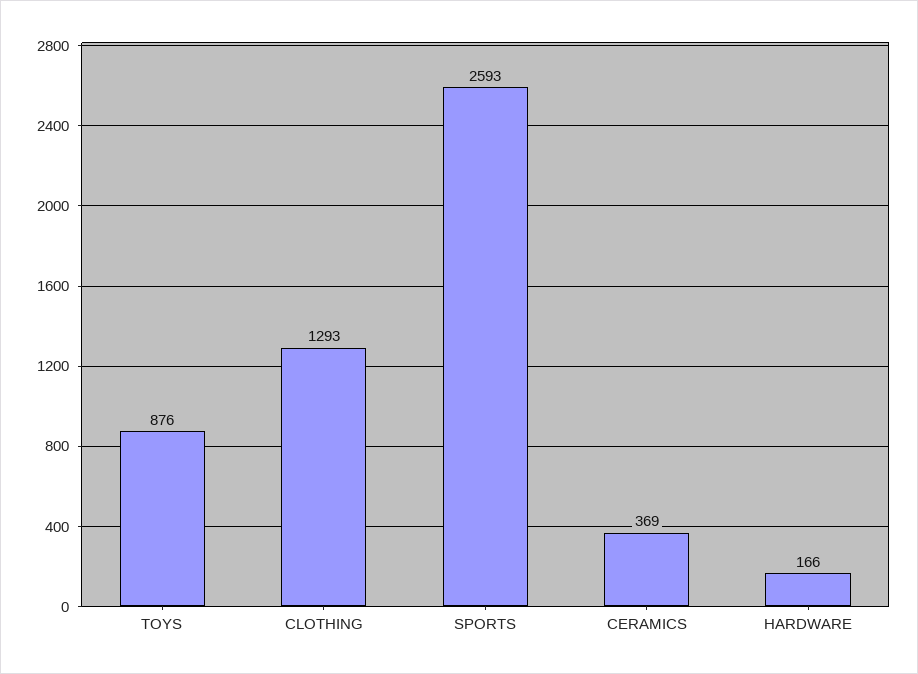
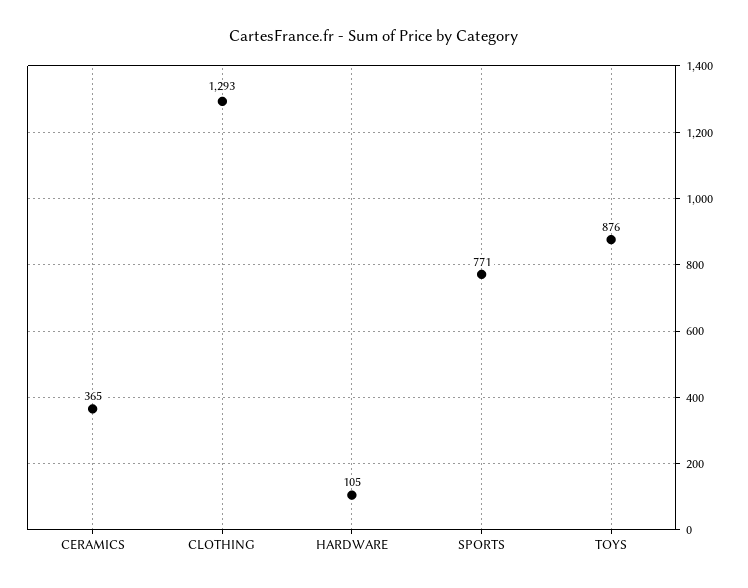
SPORTS: 2593 -> 771
CERAMICS: 369 -> 365
HARDWARE: 166 -> 105

